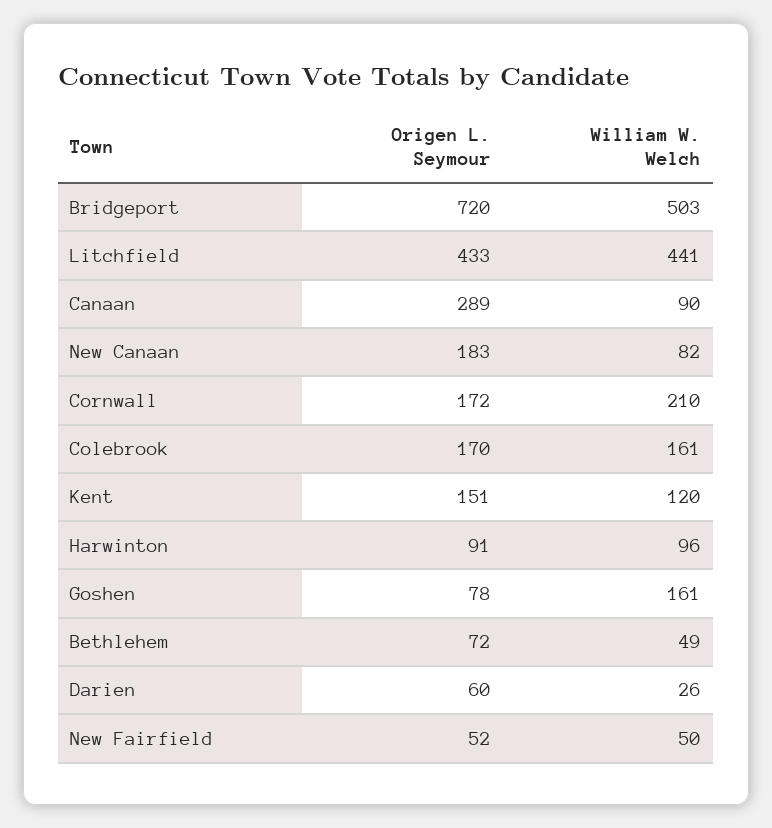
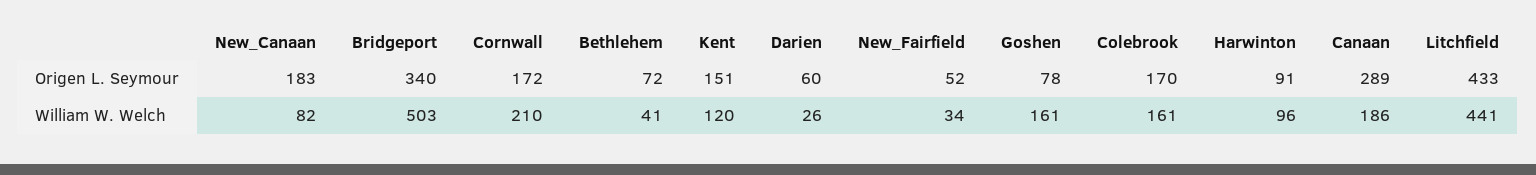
Origen L. Seymour, Bridgeport: 720 -> 340
William W. Welch, Canaan: 90 -> 186
William W. Welch, Bethlehem: 49 -> 41
William W. Welch, New Fairfield: 50 -> 34

